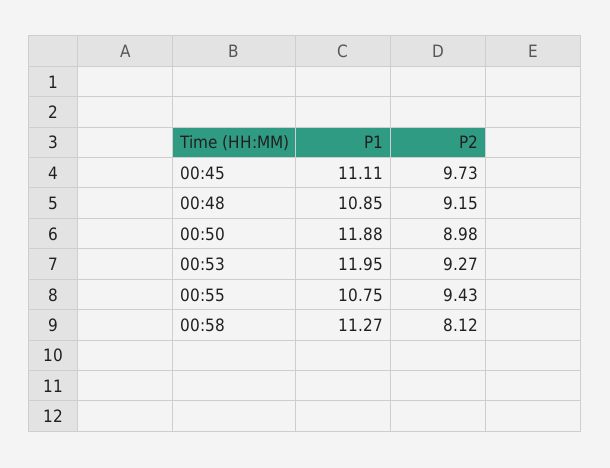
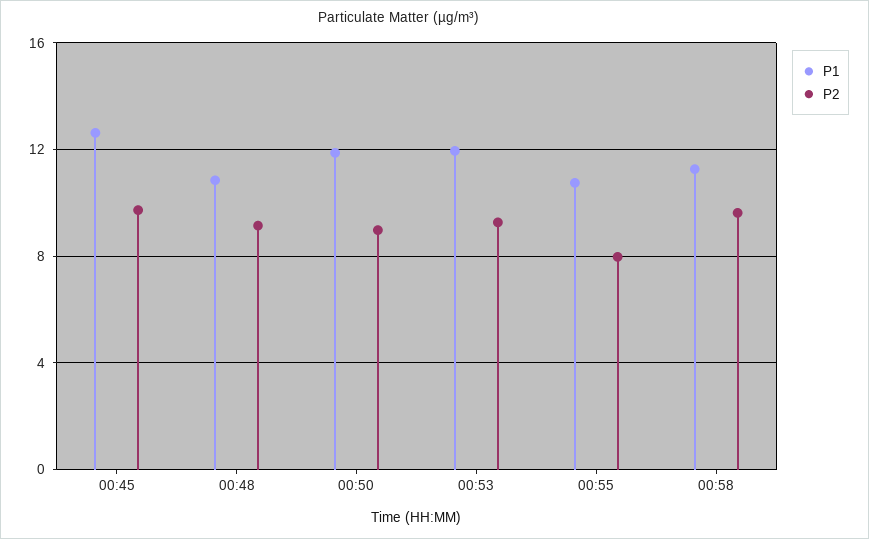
P1, 00:45: 11.11 -> 12.5
P2, 00:55: 9.43 -> 8
P2, 00:58: 8.12 -> 9.5

